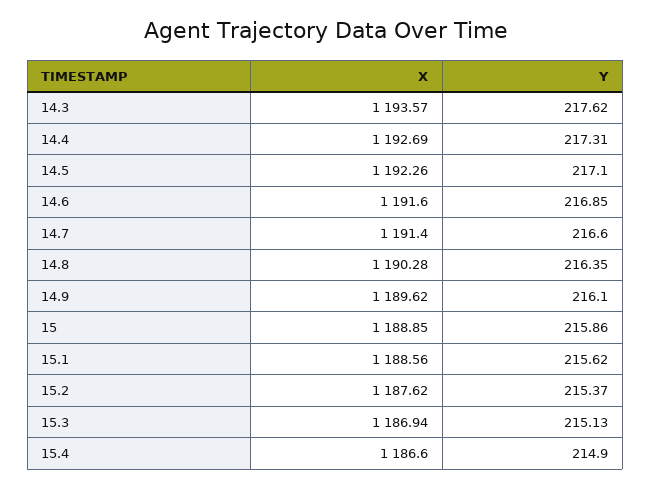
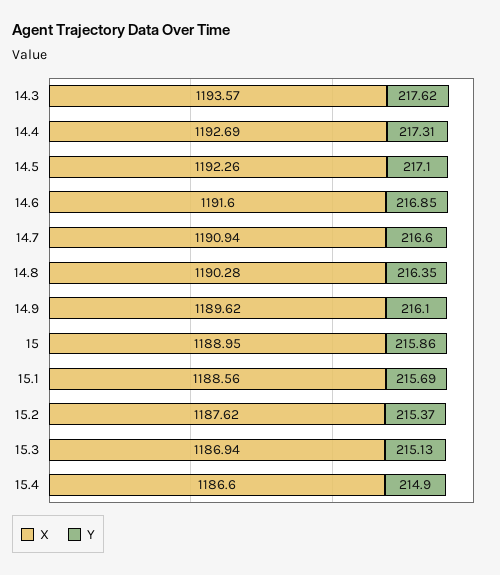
X, 14.7: 1191.4 -> 1190.94
X, 15: 1188.85 -> 1188.95
Y, 15.1: 215.62 -> 215.69

